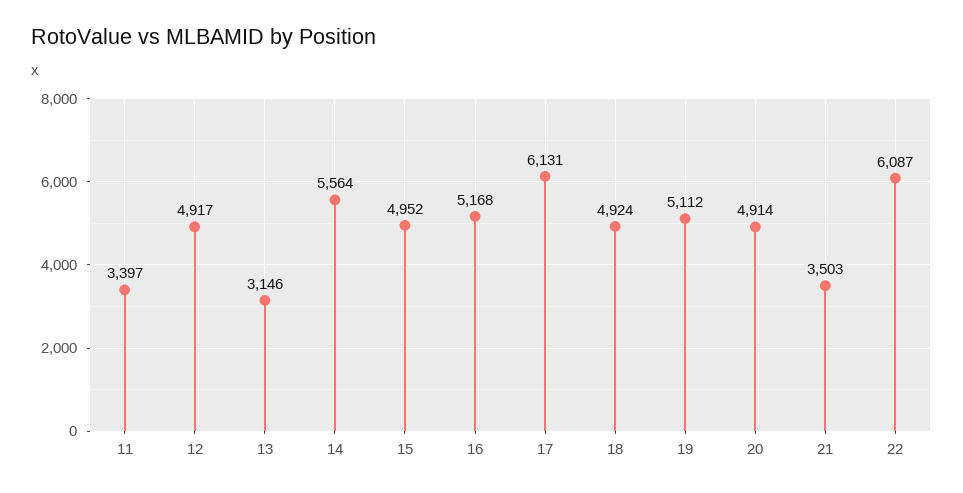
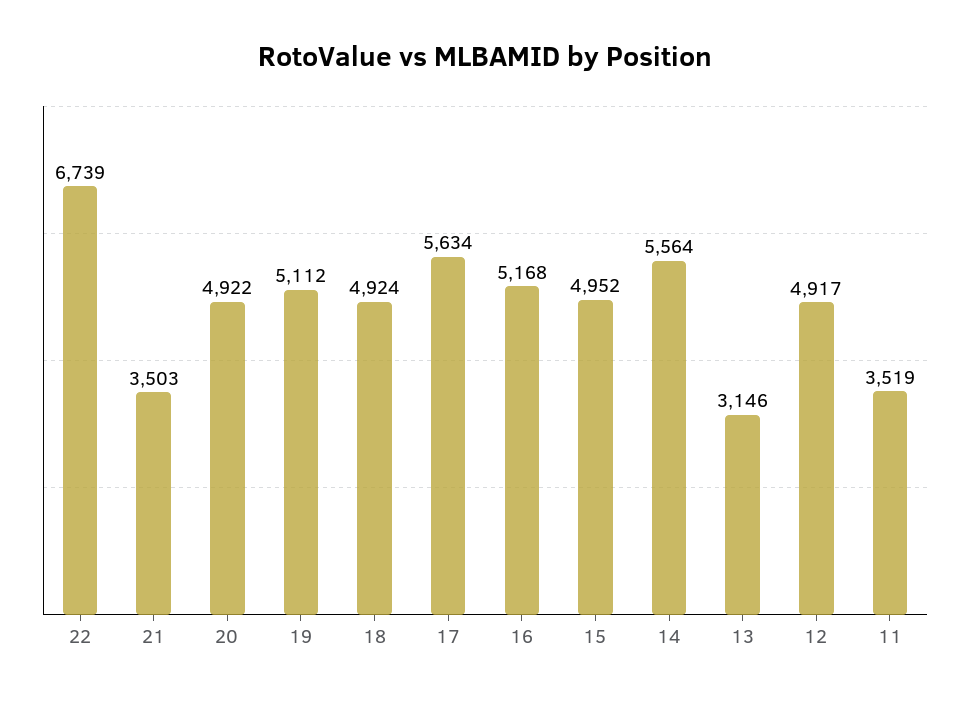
11: 3397 -> 3519
17: 6131 -> 5634
20: 4914 -> 4922
22: 6087 -> 6739

